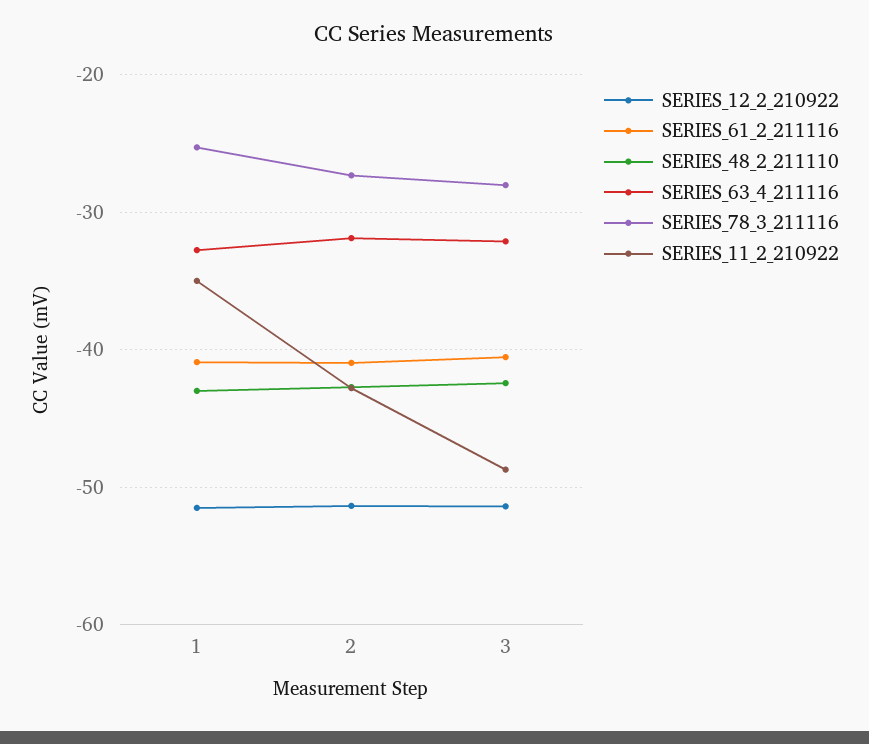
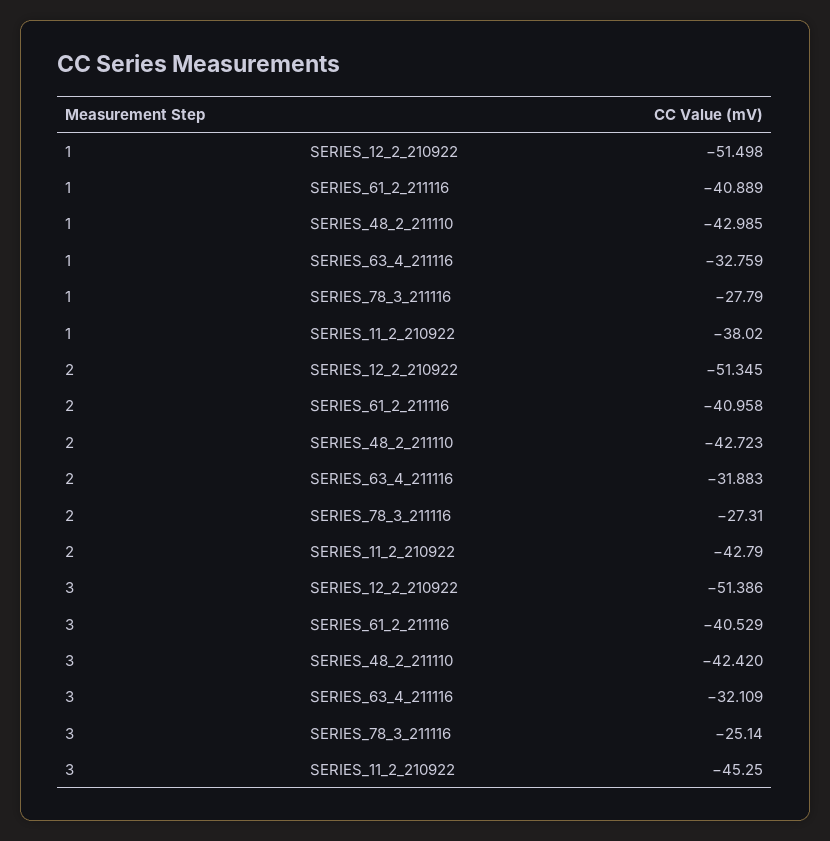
SERIES_78_3_211116, 1: -25 -> -27.79
SERIES_11_2_210922, 1: -35 -> -38.02
SERIES_78_3_211116, 3: -28 -> -25.14
SERIES_11_2_210922, 3: -49 -> -45.25

